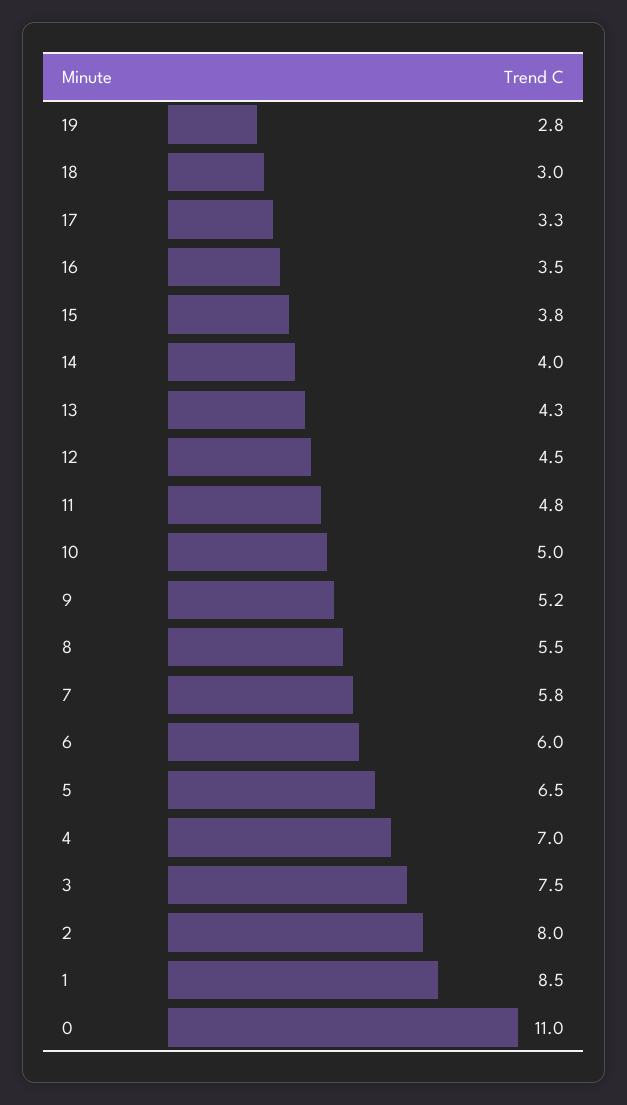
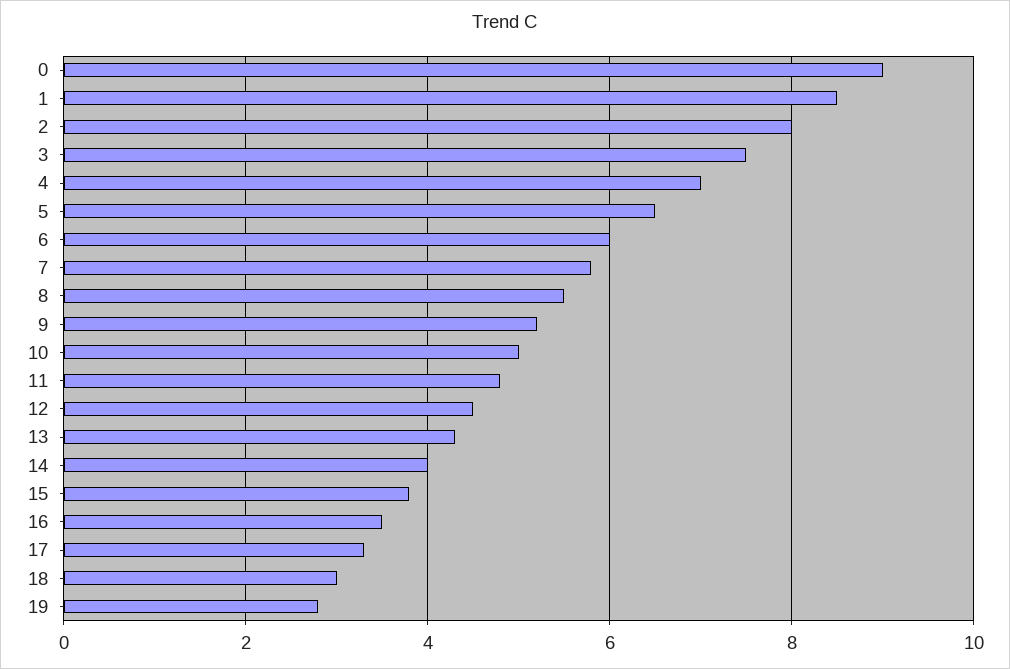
0: 11 -> 9

